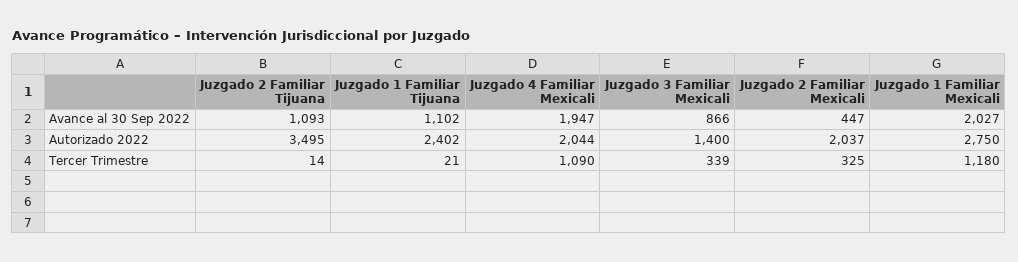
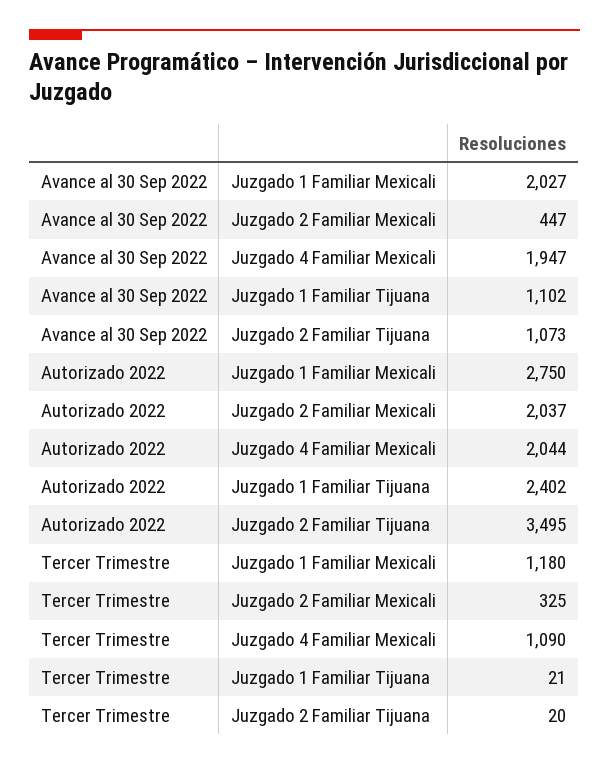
Juzgado 2 Familiar Tijuana, Avance al 30 Sep 2022: 1093 -> 1073
Juzgado 3 Familiar Mexicali, Avance al 30 Sep 2022: 866 -> none
Juzgado 3 Familiar Mexicali, Autorizado 2022: 1400 -> none
Juzgado 2 Familiar Tijuana, Tercer Trimestre: 14 -> 20
Juzgado 3 Familiar Mexicali, Tercer Trimestre: 339 -> none

